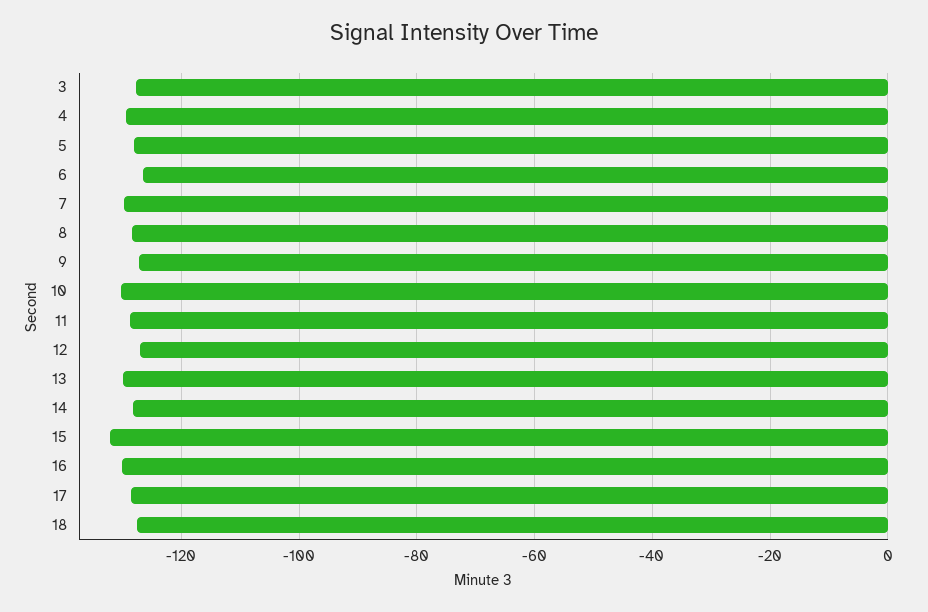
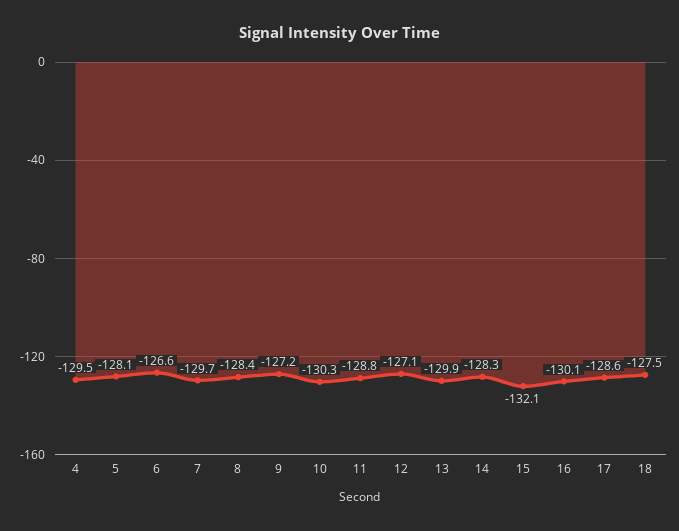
3: -128 -> none

